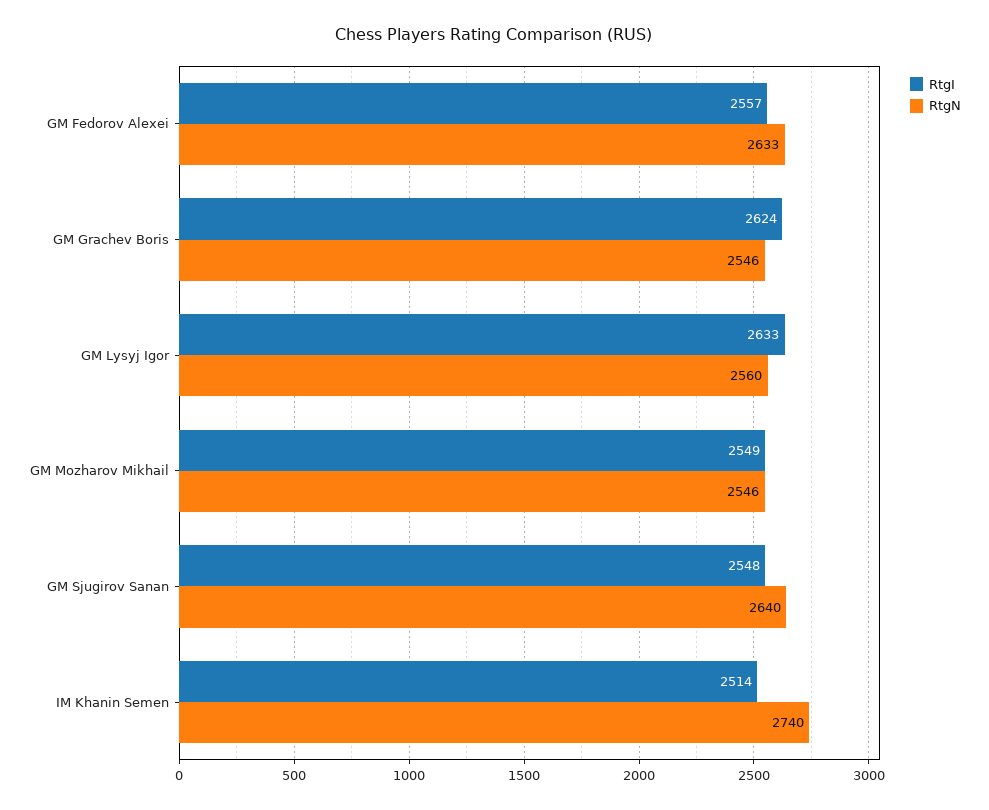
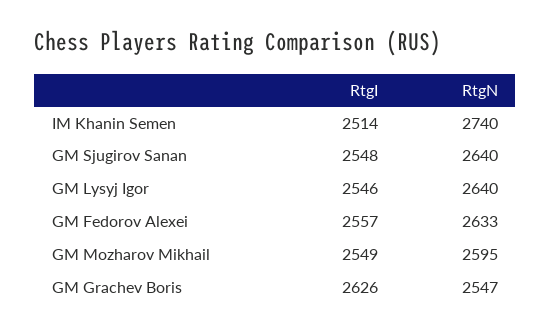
RtgI, GM Grachev Boris: 2624 -> 2626
RtgN, GM Grachev Boris: 2546 -> 2547
RtgI, GM Lysyj Igor: 2633 -> 2546
RtgN, GM Lysyj Igor: 2560 -> 2640
RtgN, GM Mozharov Mikhail: 2546 -> 2595

